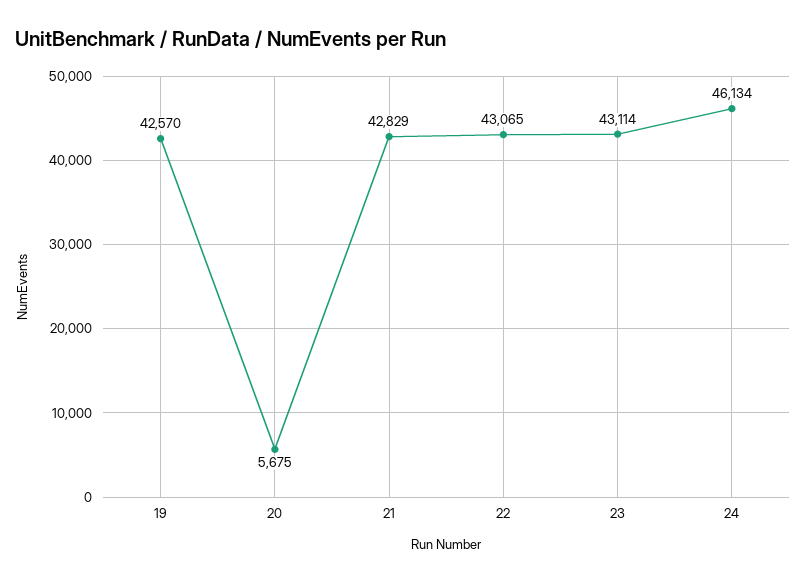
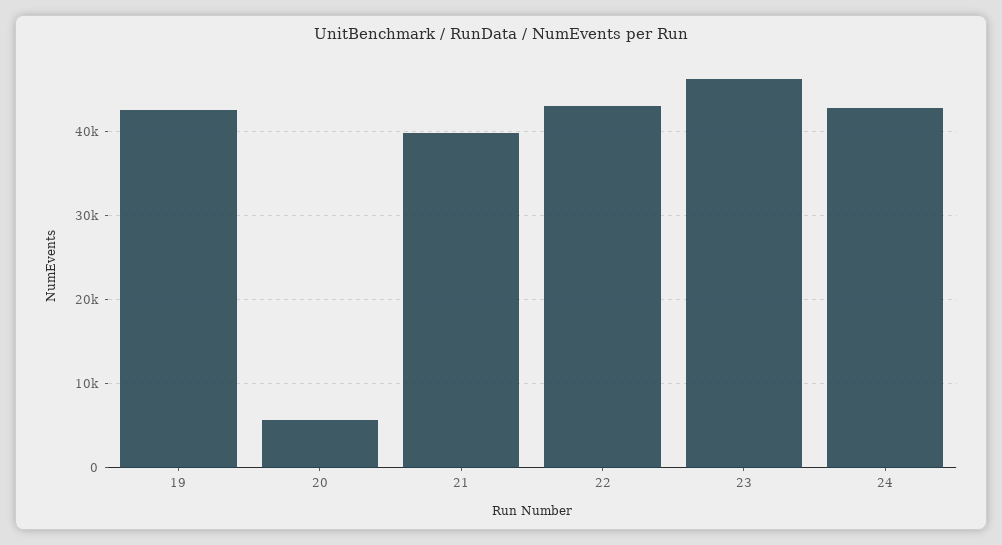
21: 42829 -> 40000
23: 43114 -> 46000
24: 46134 -> 43000

